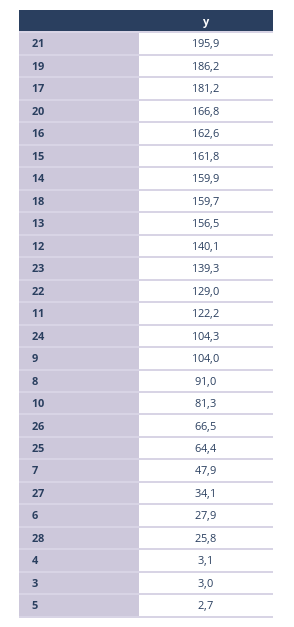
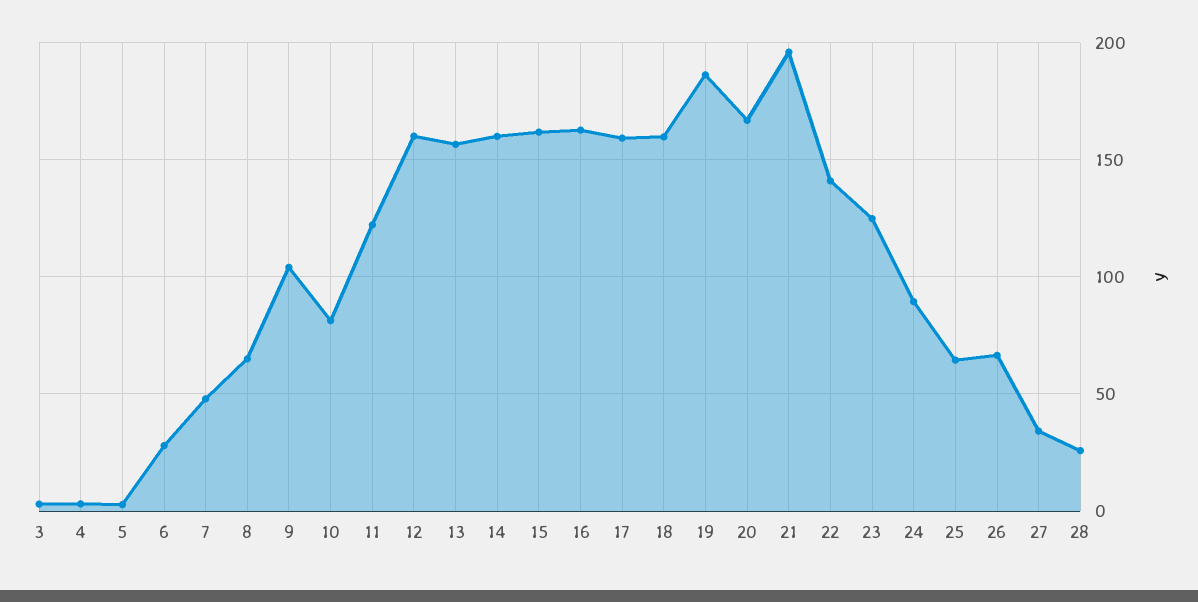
17: 181.2 -> 160
12: 140.1 -> 160
23: 139.3 -> 125
22: 129 -> 140
24: 104.3 -> 90
8: 91 -> 65

